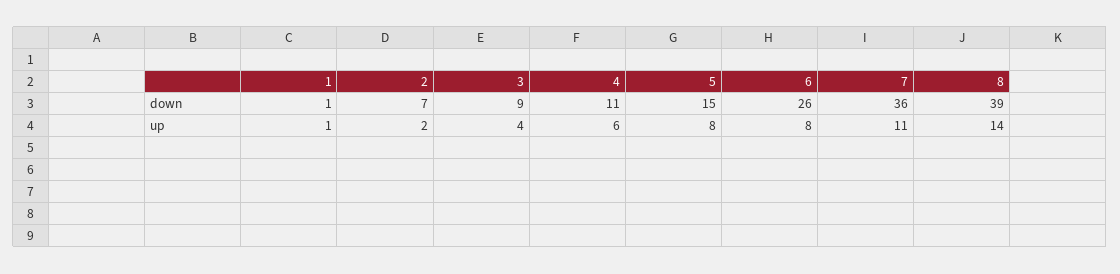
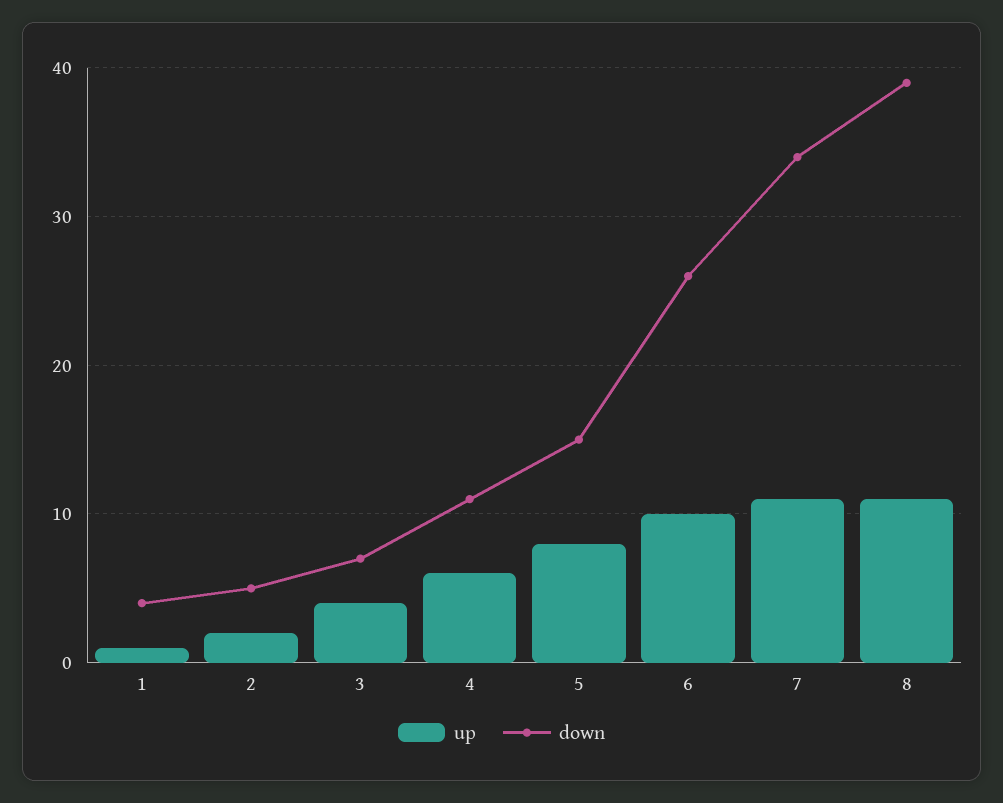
down, 1: 1 -> 4
down, 2: 7 -> 5
down, 3: 9 -> 7
down, 7: 36 -> 34
up, 6: 8 -> 10
up, 8: 14 -> 11

